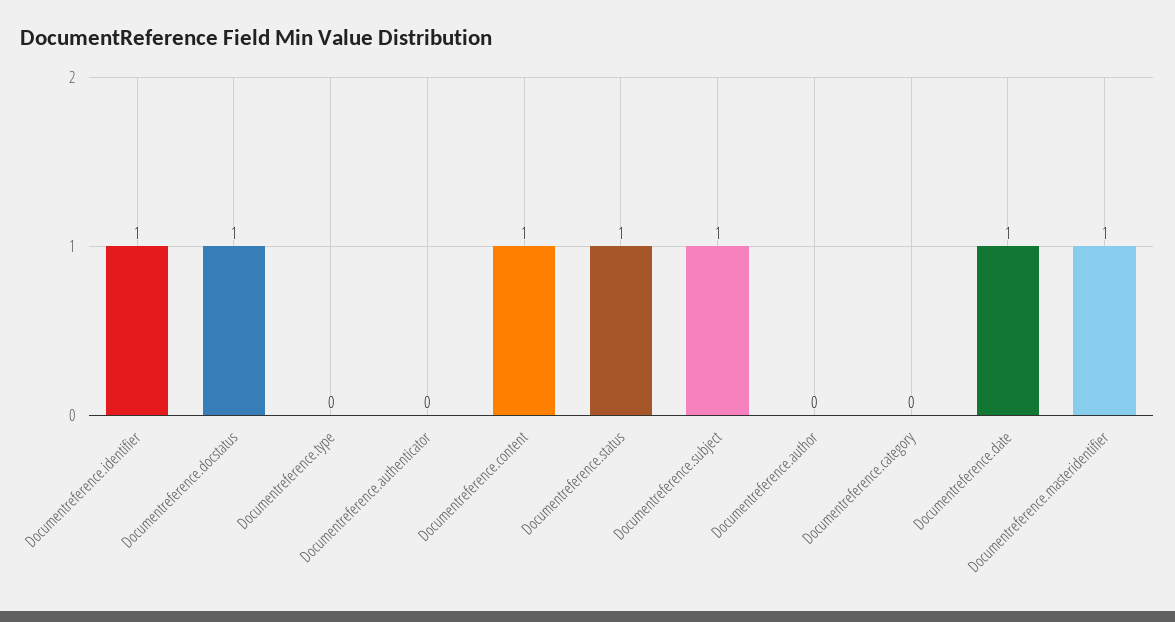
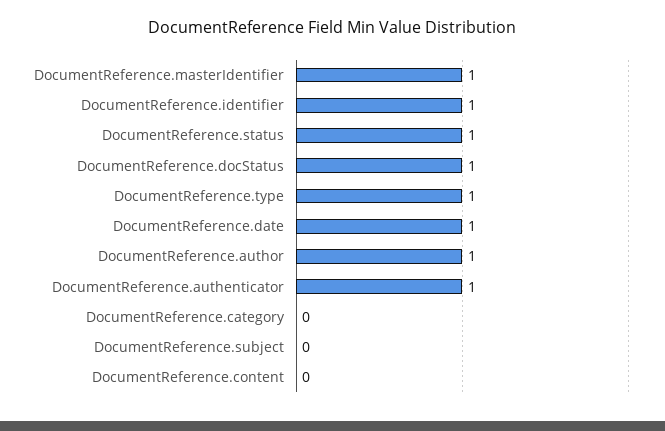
Documentreference.type: 0 -> 1
Documentreference.authenticator: 0 -> 1
Documentreference.content: 1 -> 0
Documentreference.subject: 1 -> 0
Documentreference.author: 0 -> 1

